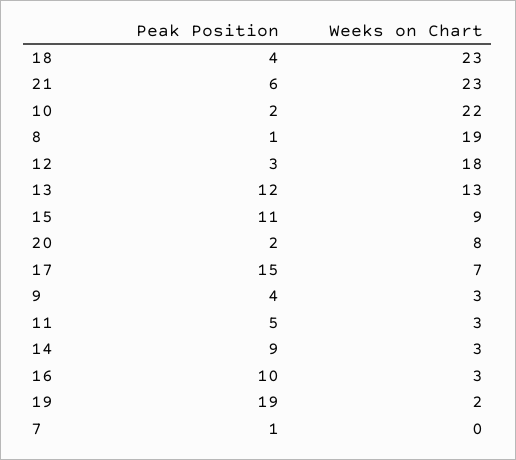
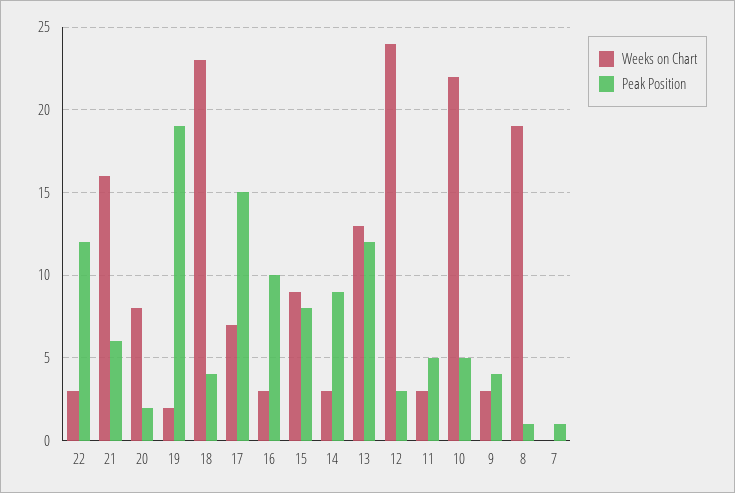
Weeks on Chart, 21: 23 -> 16
Peak Position, 10: 2 -> 5
Weeks on Chart, 12: 18 -> 24
Peak Position, 15: 11 -> 8
Weeks on Chart, 22: none -> 3
Peak Position, 22: none -> 12

